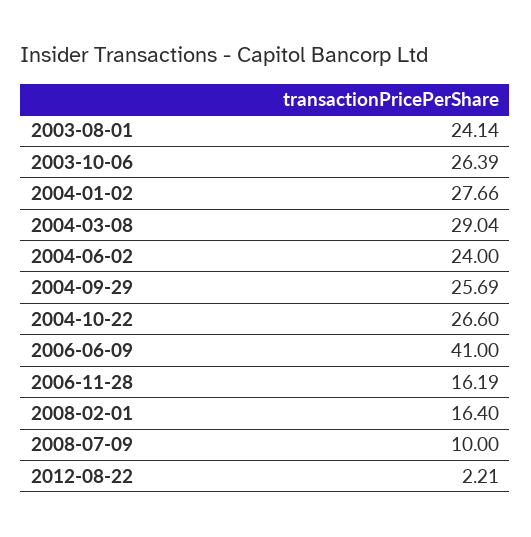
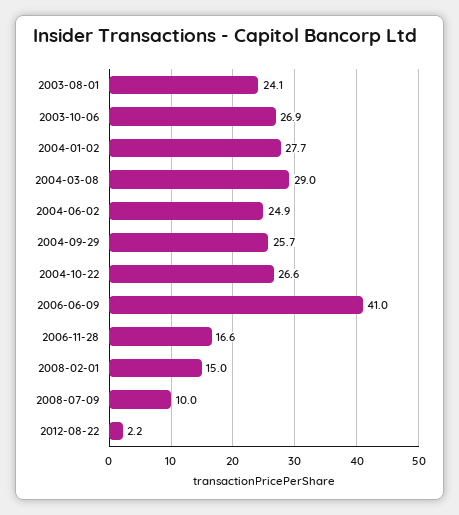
2003-10-06: 26.39 -> 26.9
2004-06-02: 24 -> 24.9
2006-11-28: 16.19 -> 16.6
2008-02-01: 16.4 -> 15

